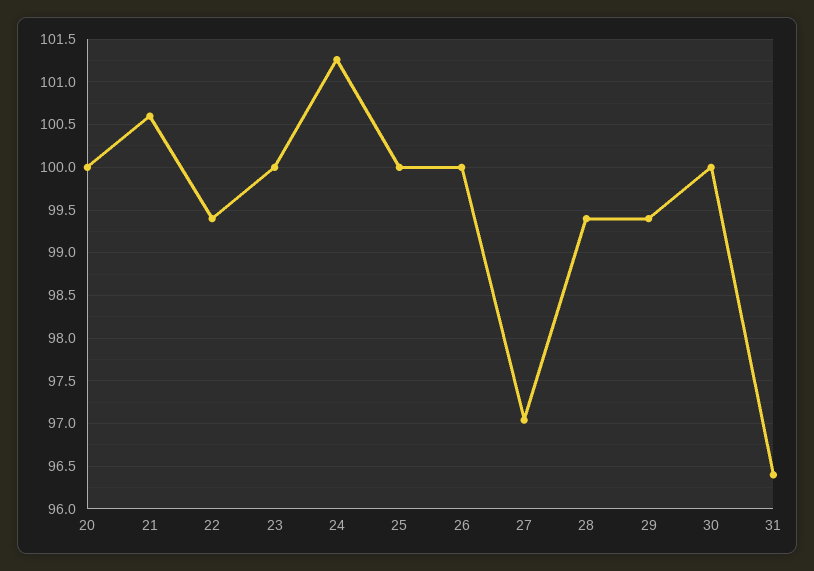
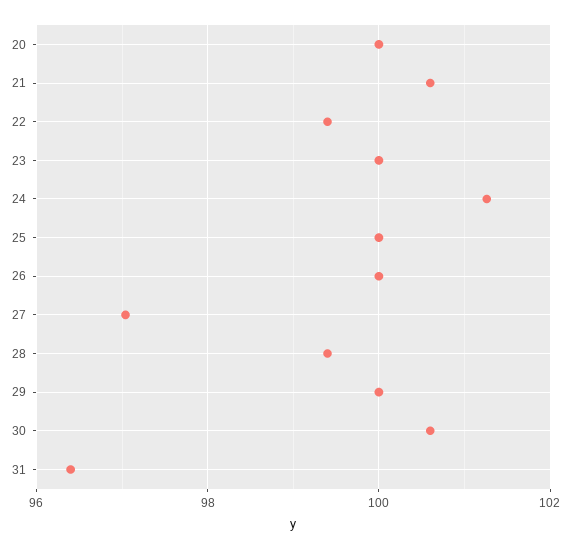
29: 99.4 -> 100
30: 100 -> 100.6

